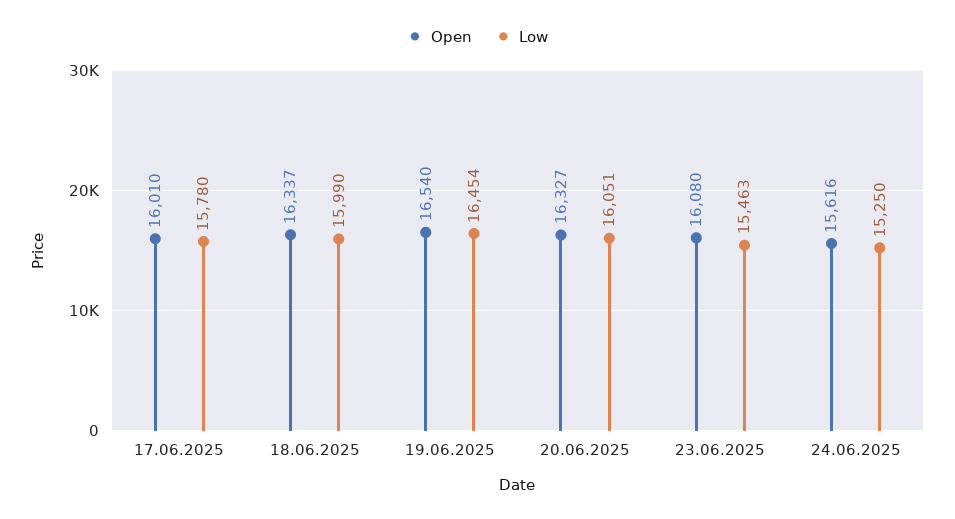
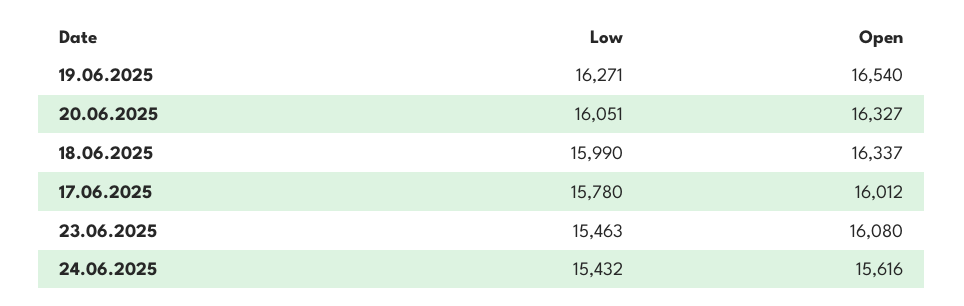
Open, 17.06.2025: 16010 -> 16012
Low, 19.06.2025: 16454 -> 16271
Low, 24.06.2025: 15250 -> 15432

